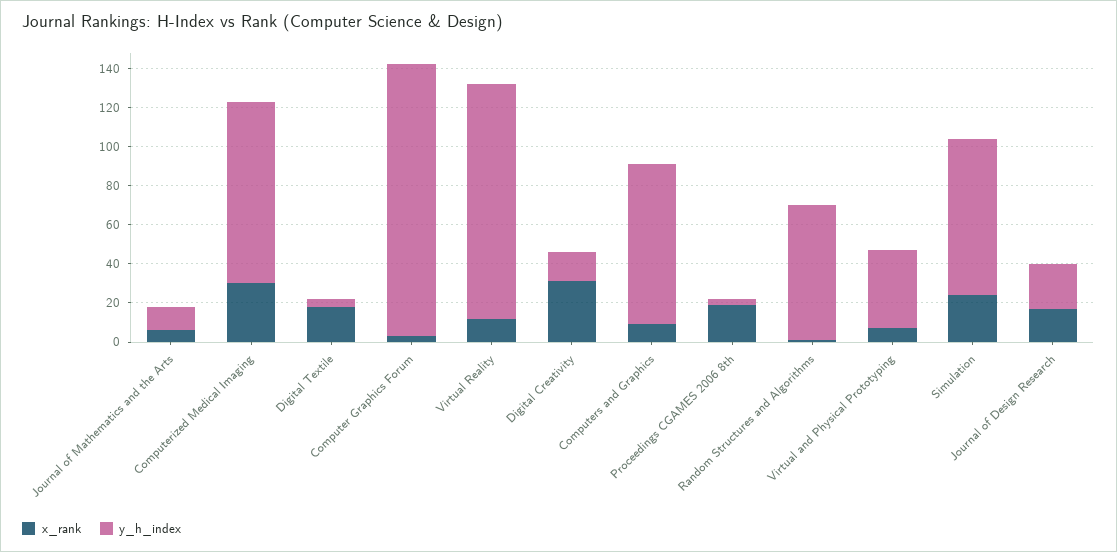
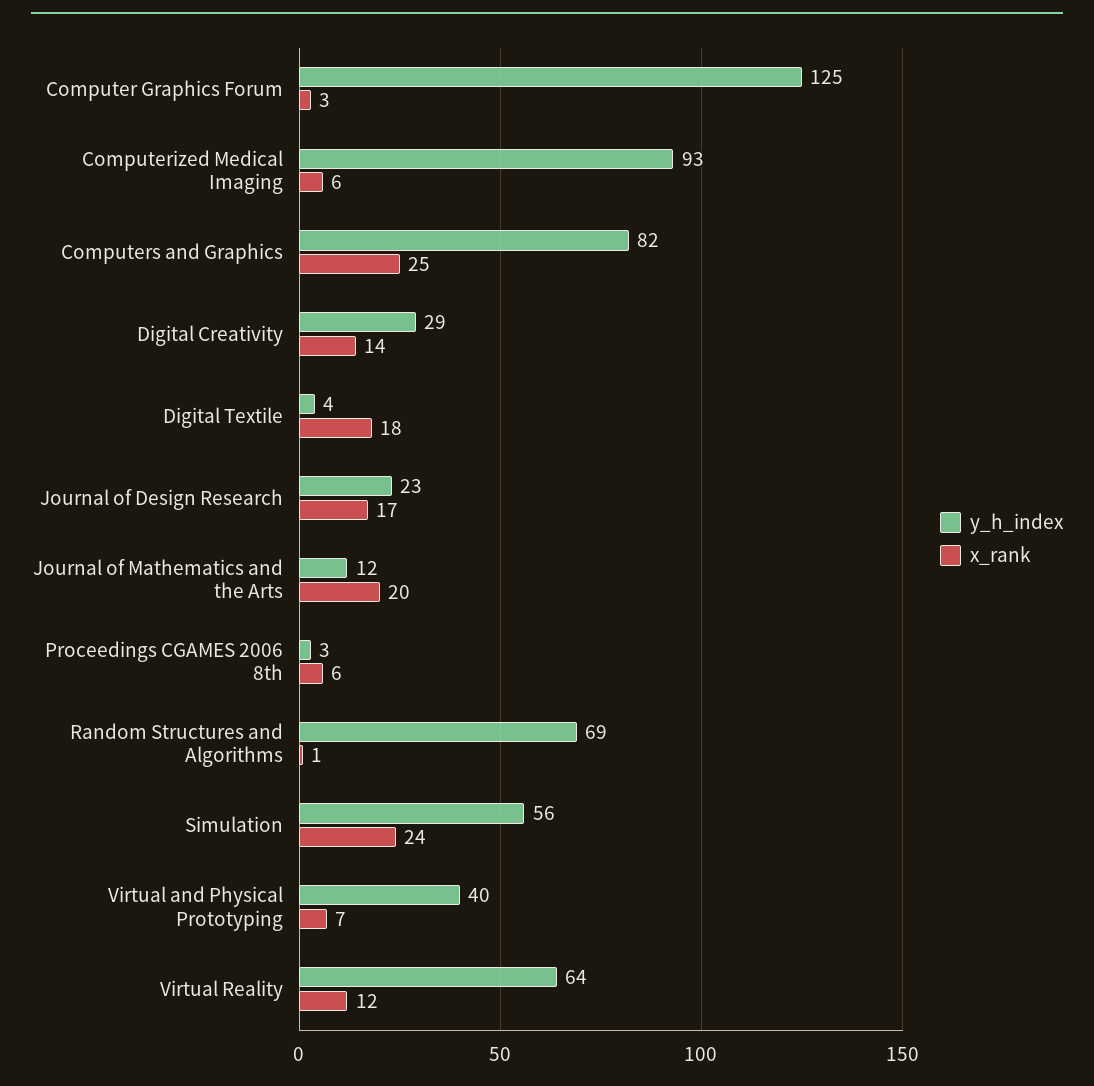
x_rank, Journal of Mathematics and the Arts: 5 -> 20
x_rank, Computerized Medical Imaging: 30 -> 6
y_h_index, Computer Graphics Forum: 140 -> 125
y_h_index, Virtual Reality: 120 -> 64
x_rank, Digital Creativity: 30 -> 14
y_h_index, Digital Creativity: 15 -> 29
x_rank, Computers and Graphics: 10 -> 25
x_rank, Proceedings CGAMES 2006 8th: 20 -> 6
y_h_index, Simulation: 80 -> 56

